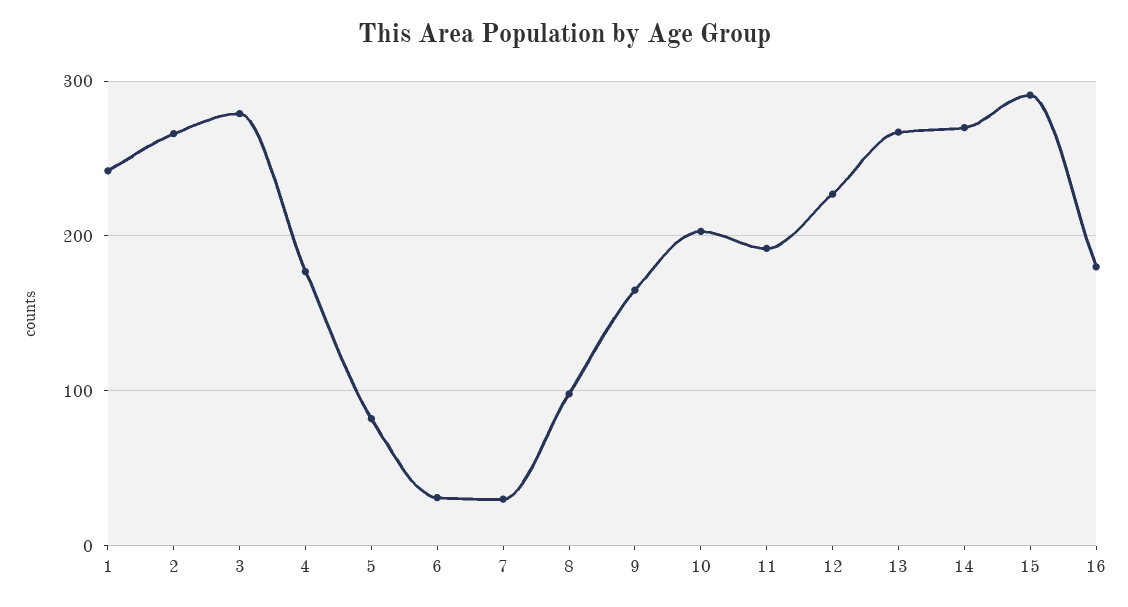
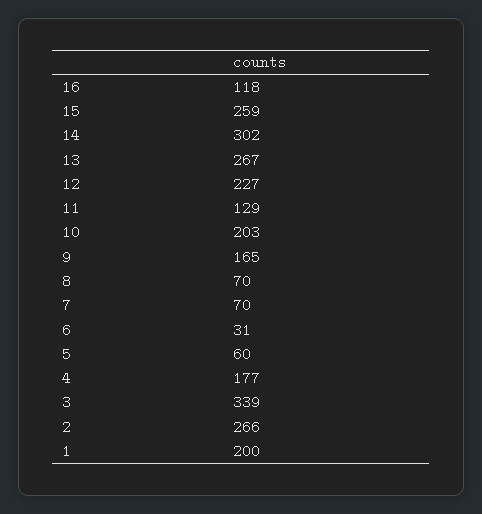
1: 240 -> 200
3: 280 -> 339
5: 80 -> 60
7: 30 -> 70
8: 100 -> 70
11: 190 -> 129
14: 270 -> 302
15: 290 -> 259
16: 180 -> 118

